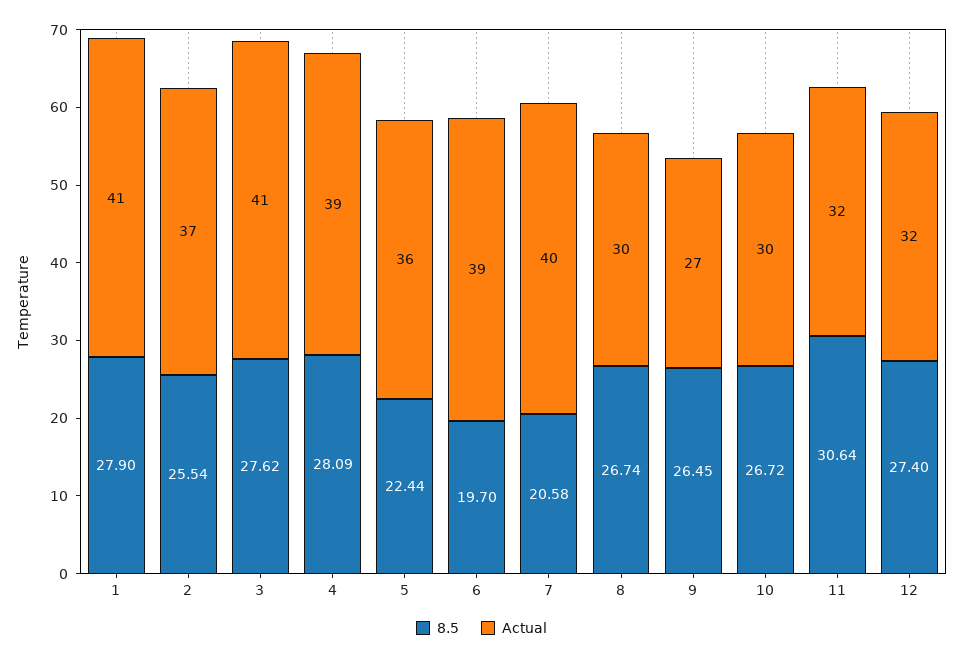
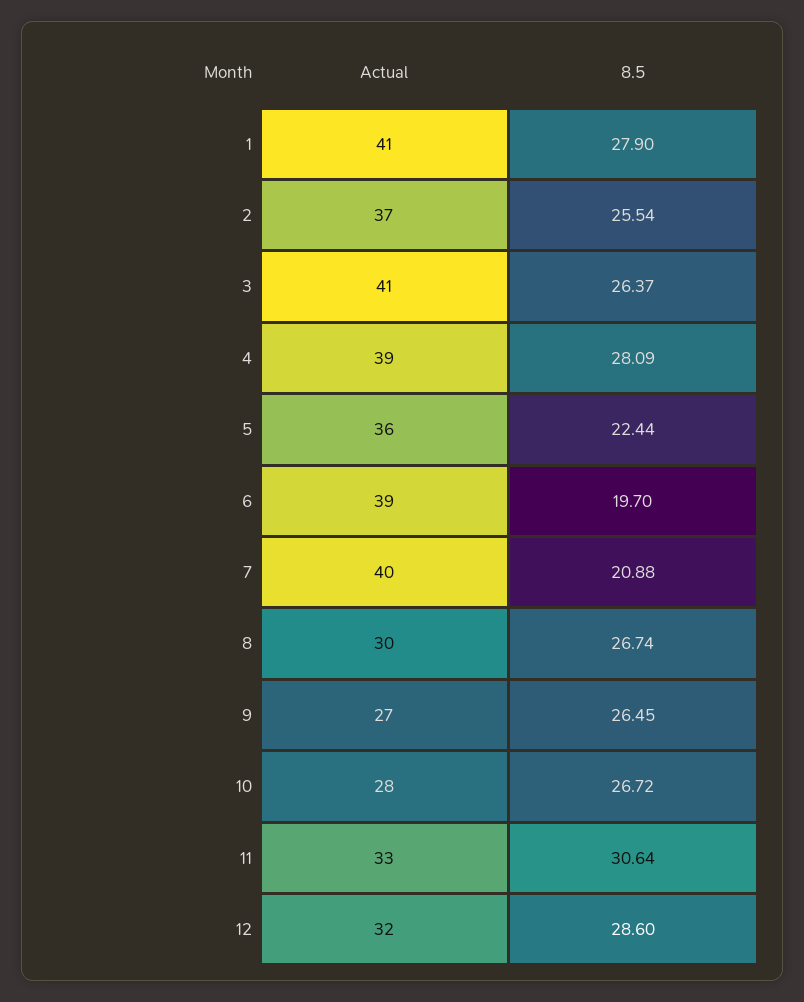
8.5, 3: 27.62 -> 26.37
8.5, 7: 20.58 -> 20.88
Actual, 10: 30 -> 28
Actual, 11: 32 -> 33
8.5, 12: 27.4 -> 28.6

